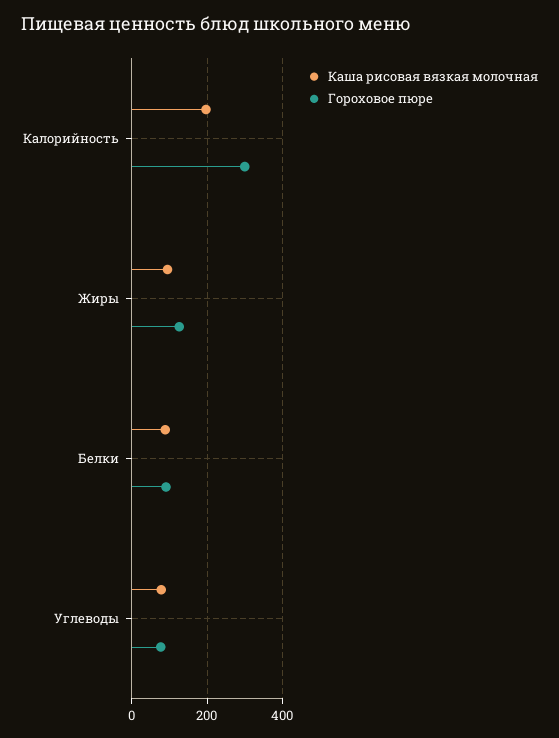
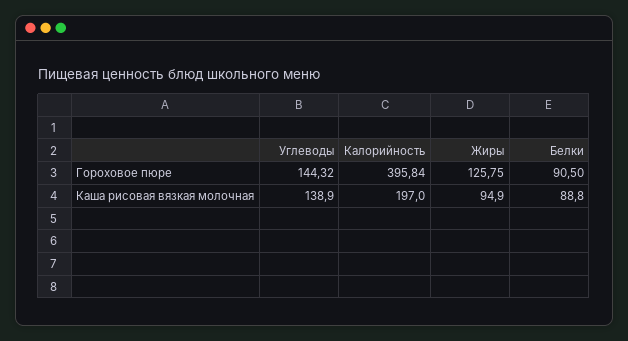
Гороховое пюре, Калорийность: 300 -> 395.84
Каша рисовая вязкая молочная, Углеводы: 80 -> 138.9
Гороховое пюре, Углеводы: 80 -> 144.32

